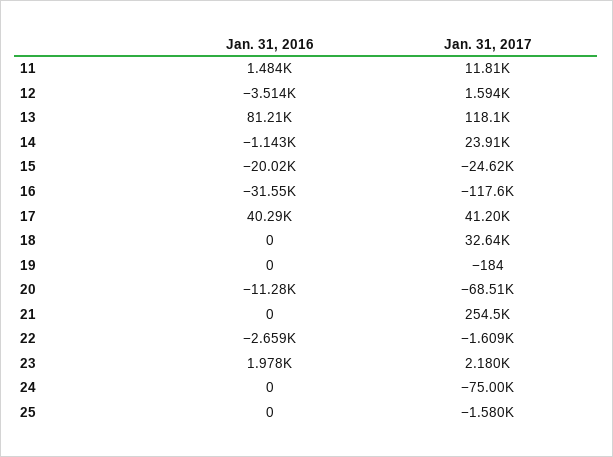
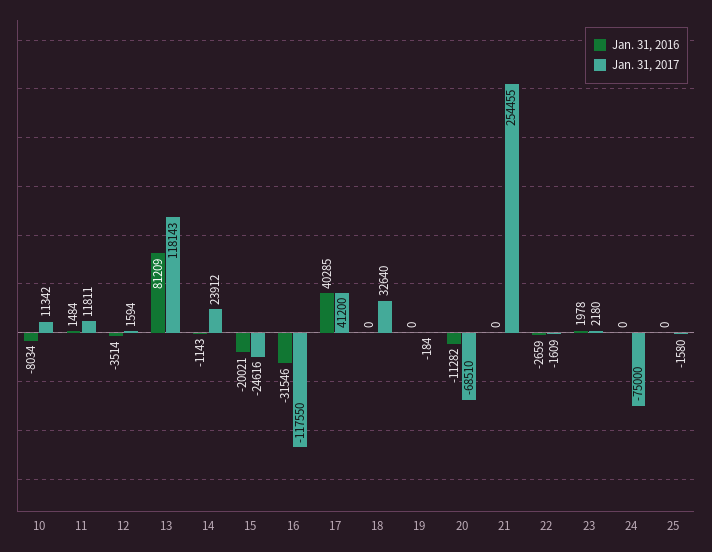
Jan. 31, 2016, 10: none -> -8034
Jan. 31, 2017, 10: none -> 11342

